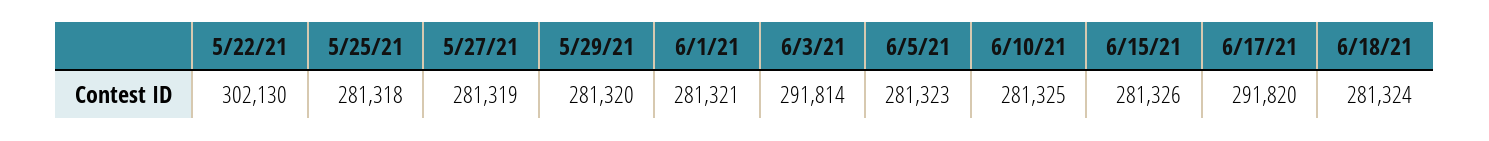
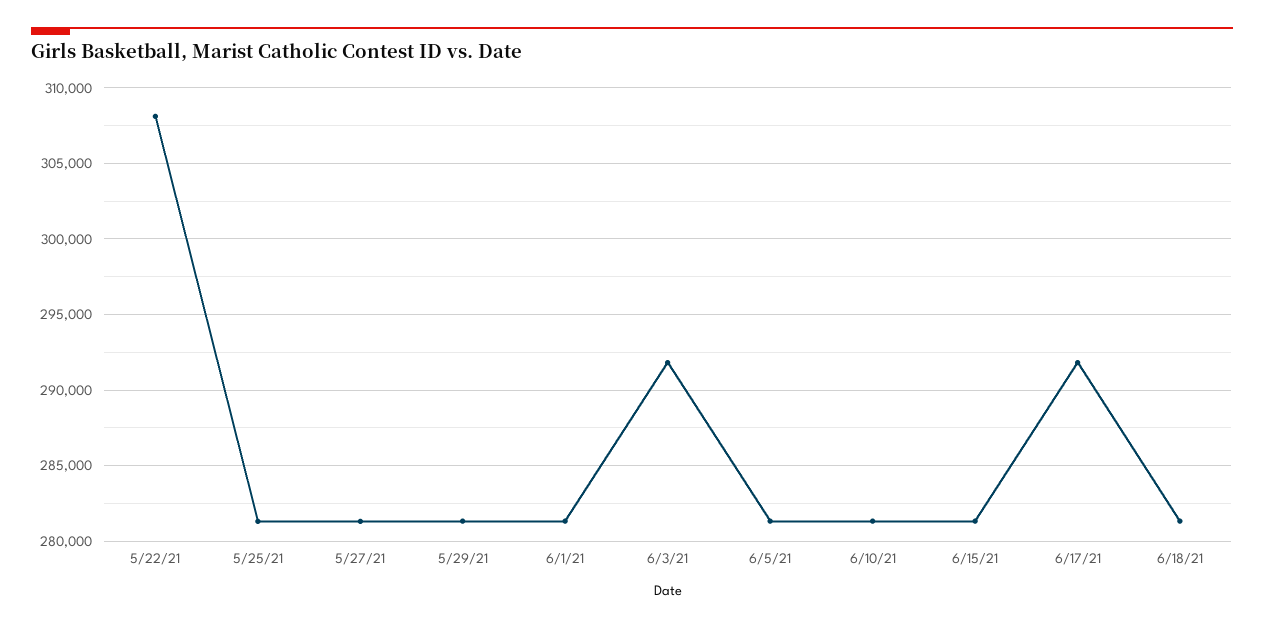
5/22/21: 302130 -> 308000

